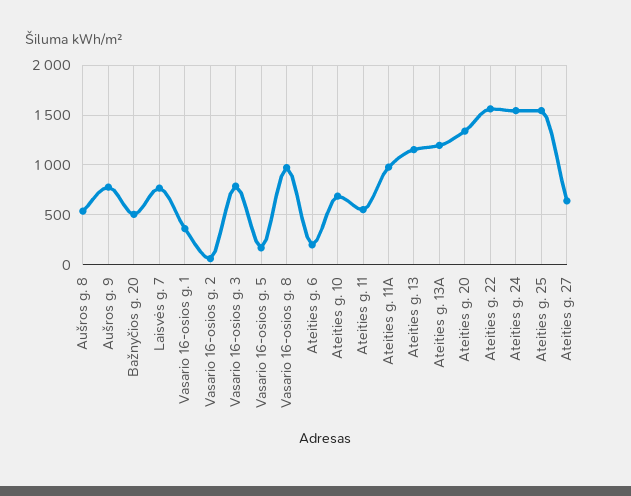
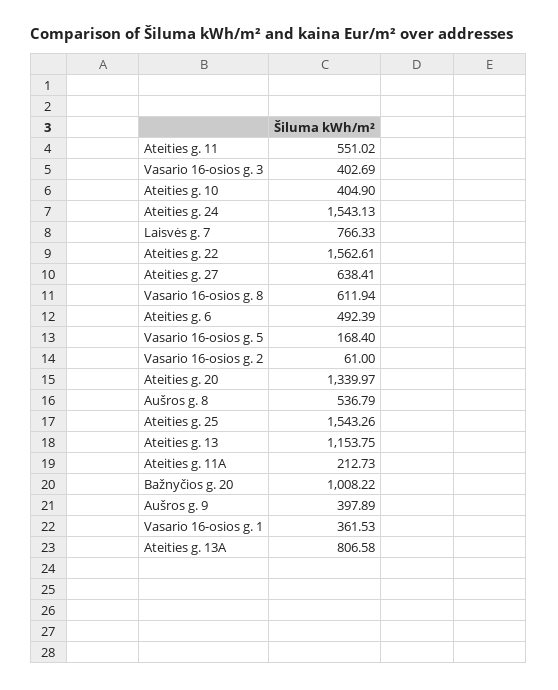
Aušros g. 9: 800 -> 397.89
Bažnyčios g. 20: 500 -> 1008.22
Vasario 16-osios g. 3: 800 -> 402.69
Vasario 16-osios g. 8: 1000 -> 611.94
Ateities g. 6: 200 -> 492.39
Ateities g. 10: 700 -> 404.9
Ateities g. 11A: 1000 -> 212.73
Ateities g. 13A: 1200 -> 806.58

